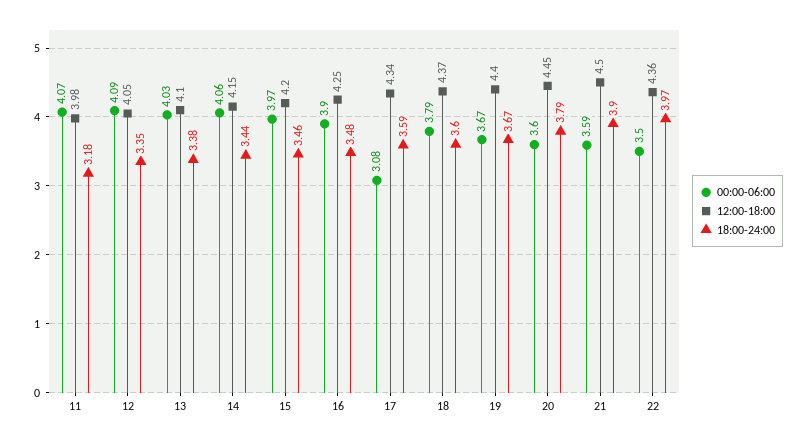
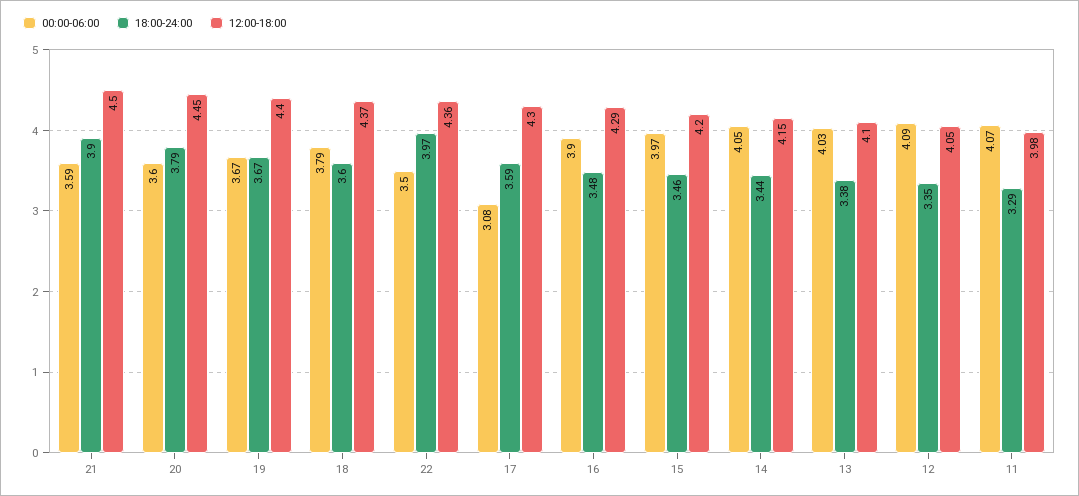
18:00-24:00, 11: 3.18 -> 3.29
00:00-06:00, 14: 4.06 -> 4.05
12:00-18:00, 16: 4.25 -> 4.29
12:00-18:00, 17: 4.34 -> 4.3

